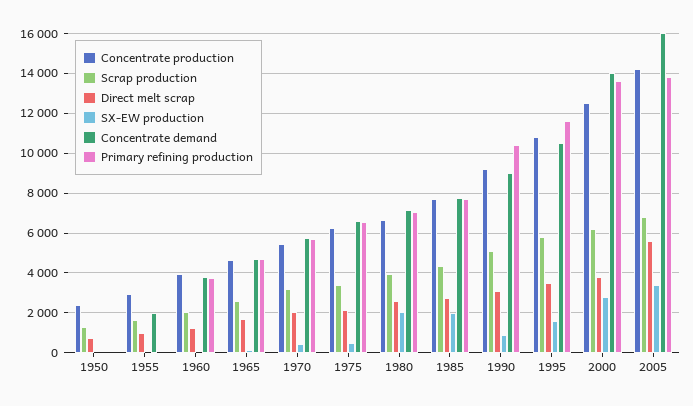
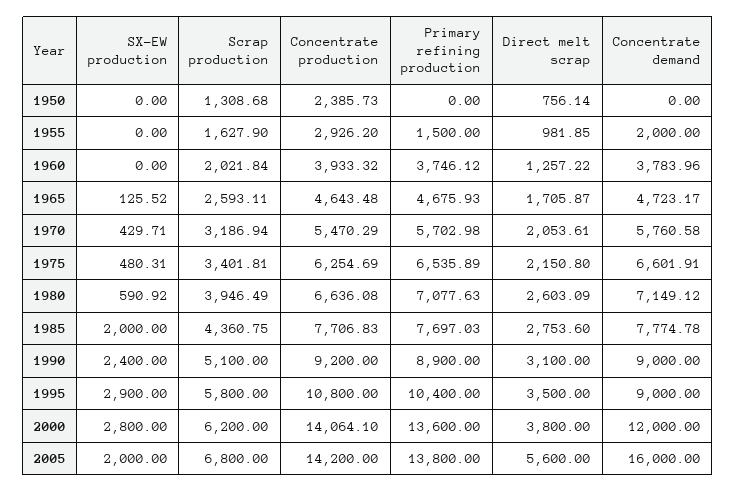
Primary refining production, 1955: 0 -> 1500
SX-EW production, 1980: 2000 -> 590.92
SX-EW production, 1990: 1000 -> 2400
Primary refining production, 1990: 10500 -> 8900
SX-EW production, 1995: 1500 -> 2900
Concentrate demand, 1995: 10500 -> 9000
Primary refining production, 1995: 11500 -> 10400
Concentrate production, 2000: 12500 -> 14064.1
Concentrate demand, 2000: 14000 -> 12000
SX-EW production, 2005: 3500 -> 2000

